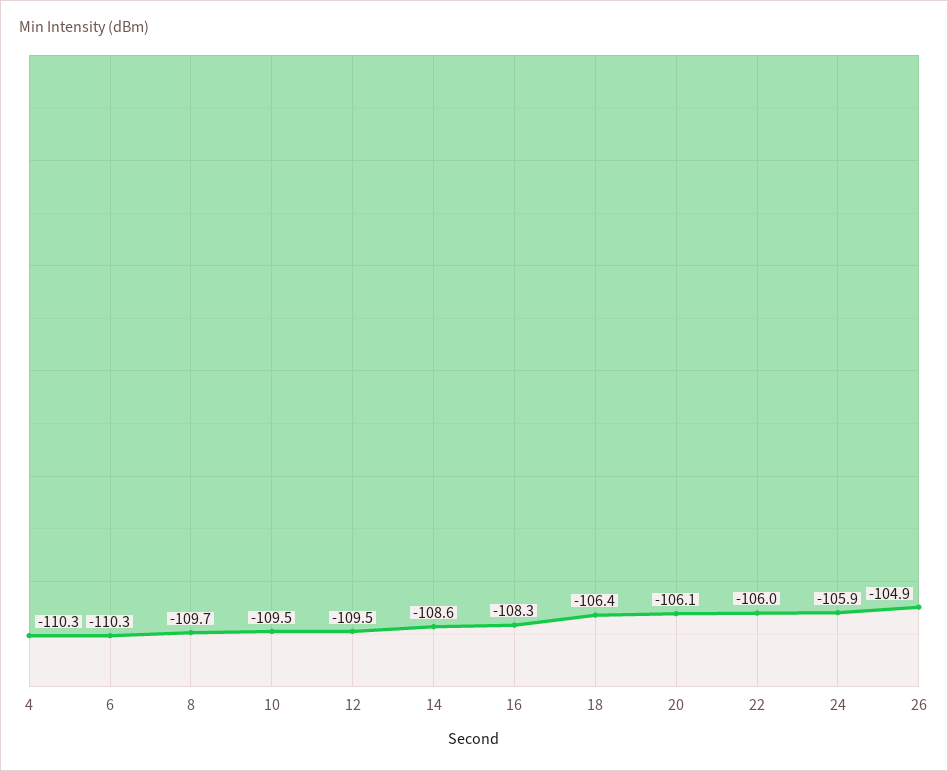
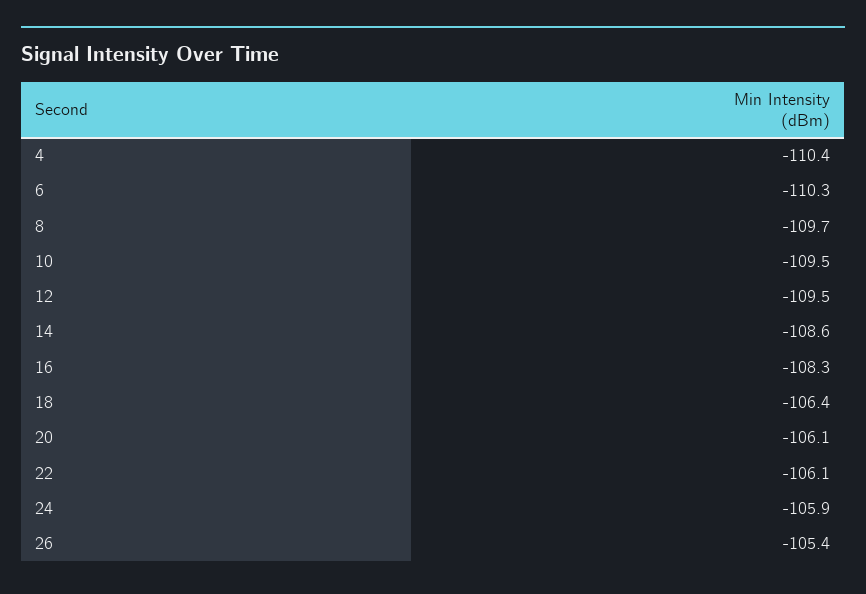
4: -110.3 -> -110.4
22: -106 -> -106.1
26: -104.9 -> -105.4

